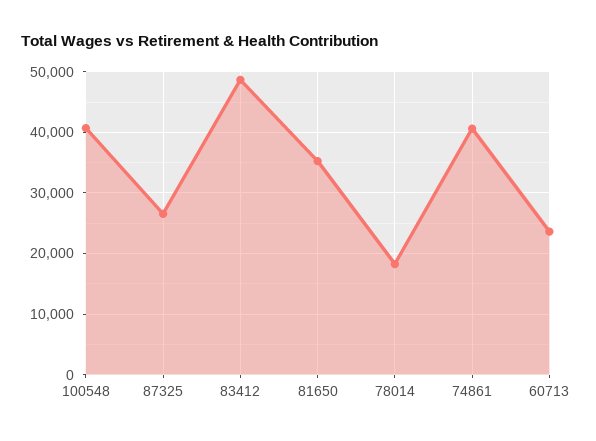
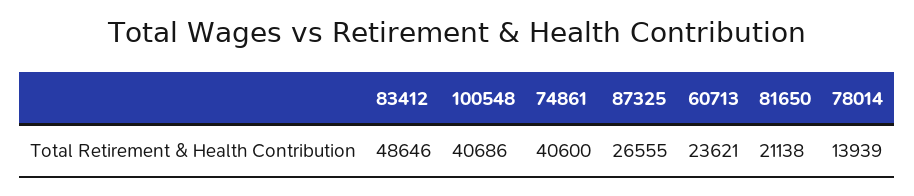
81650: 35000 -> 21138
78014: 18000 -> 13939

